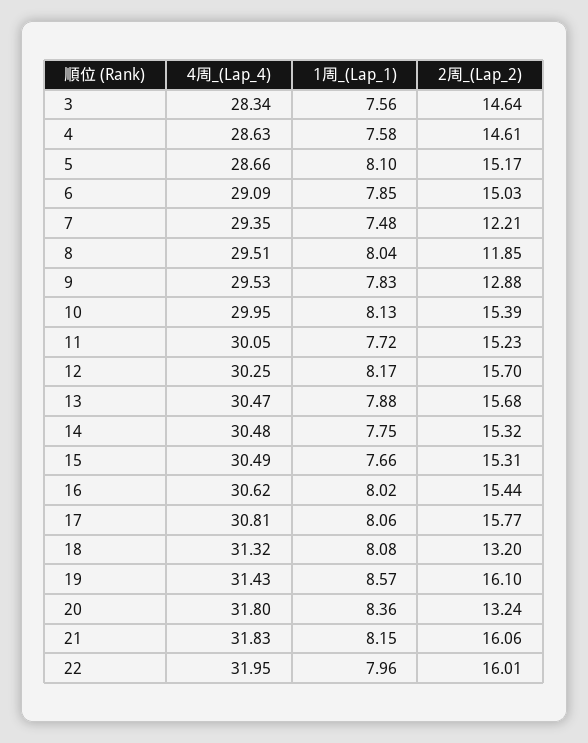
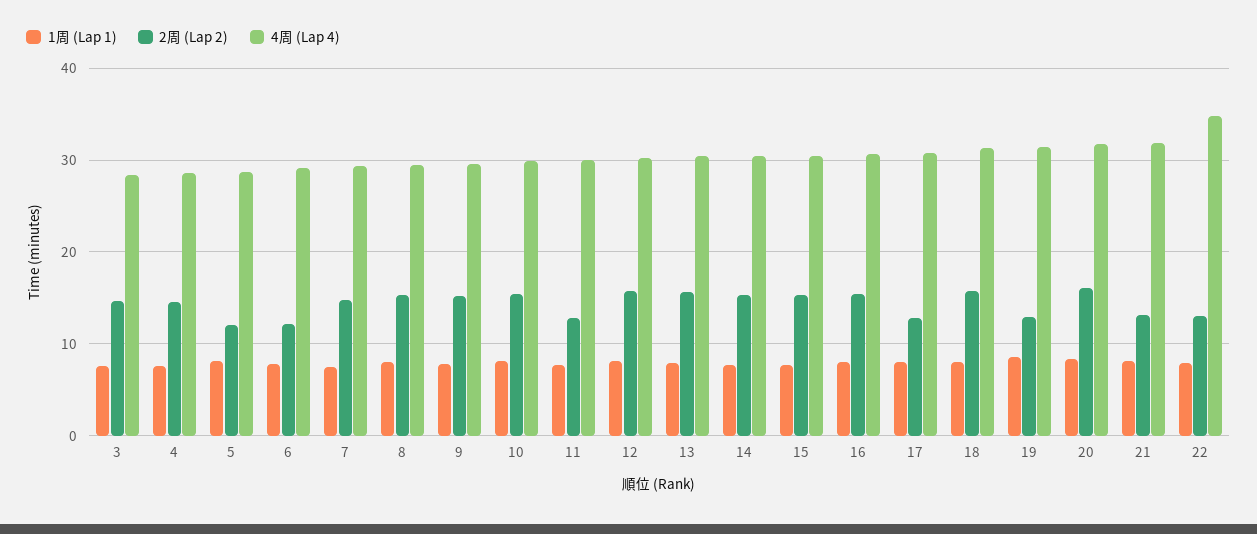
2周_(Lap_2), 5: 15.17 -> 12
2周_(Lap_2), 6: 15.03 -> 12
2周_(Lap_2), 7: 12.21 -> 15
2周_(Lap_2), 8: 11.85 -> 15
2周_(Lap_2), 9: 12.88 -> 15
2周_(Lap_2), 11: 15.23 -> 13
2周_(Lap_2), 17: 15.77 -> 13
2周_(Lap_2), 18: 13.2 -> 16
2周_(Lap_2), 19: 16.1 -> 13
2周_(Lap_2), 20: 13.24 -> 16
2周_(Lap_2), 21: 16.06 -> 13
4周_(Lap_4), 22: 31.95 -> 35
2周_(Lap_2), 22: 16.01 -> 13

